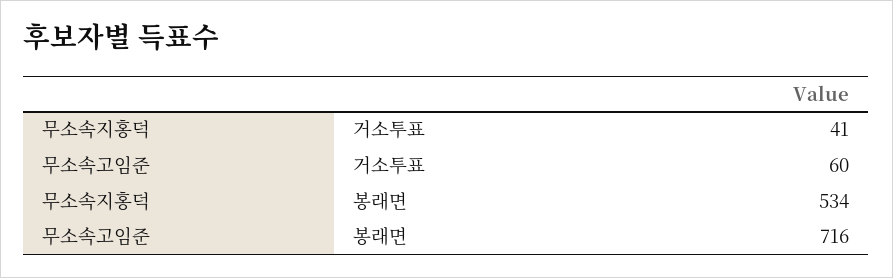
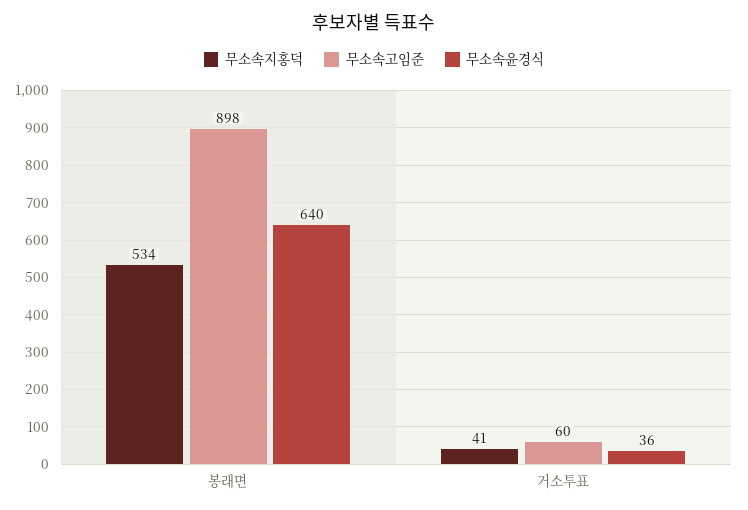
무소속고임준, 봉래면: 716 -> 898
무소속윤경식, 봉래면: none -> 640
무소속윤경식, 거소투표: none -> 36

